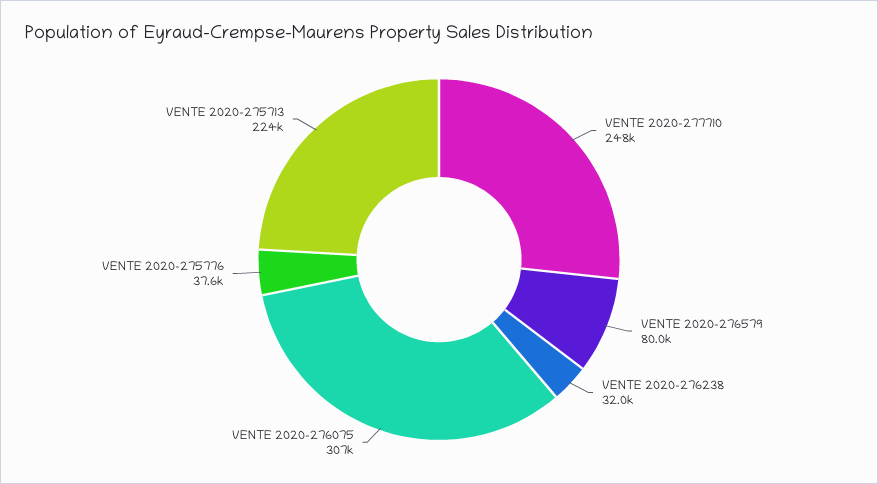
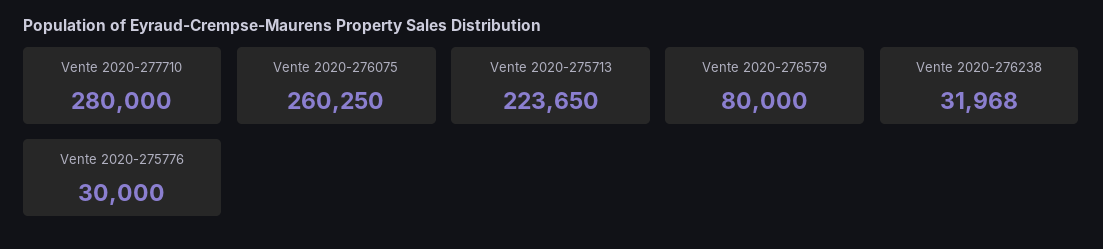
VENTE 2020-277710: 248000 -> 280000
VENTE 2020-276075: 307000 -> 260250
VENTE 2020-275776: 37600 -> 30000

